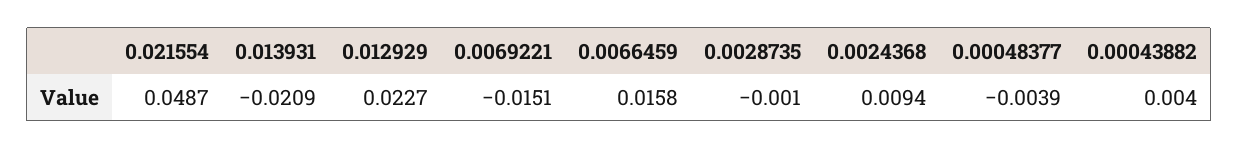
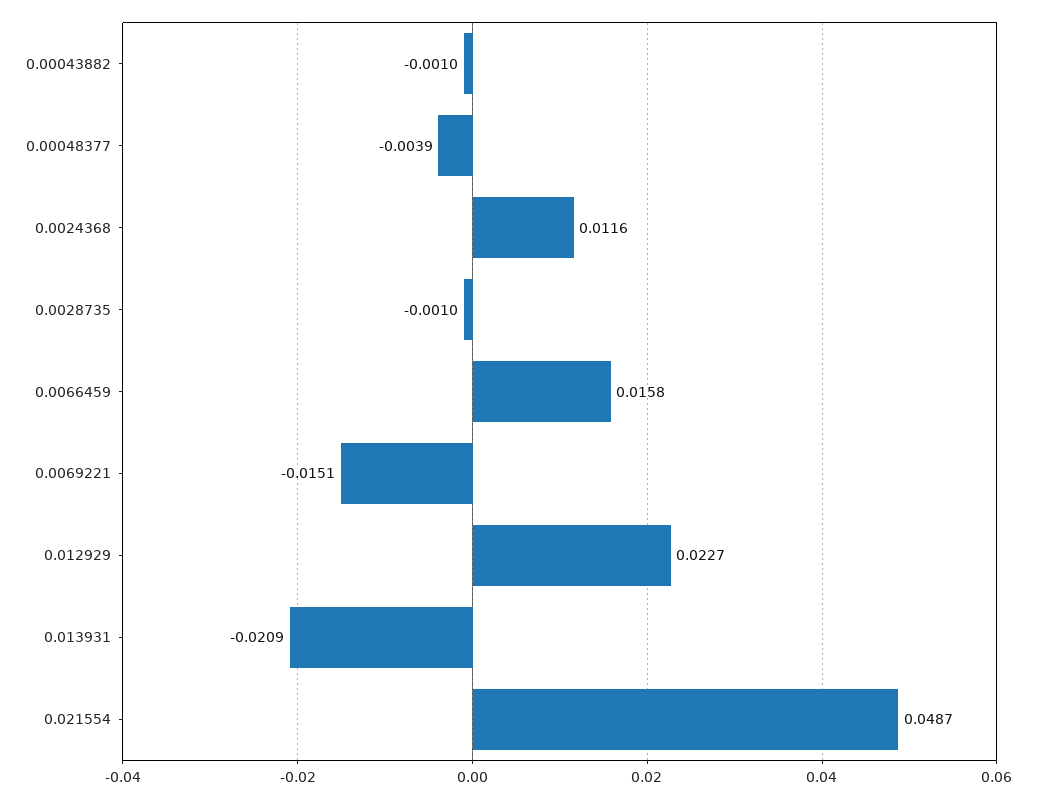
0.0024368: 0.0094 -> 0.0116
0.00043882: 0.004 -> -0.001

